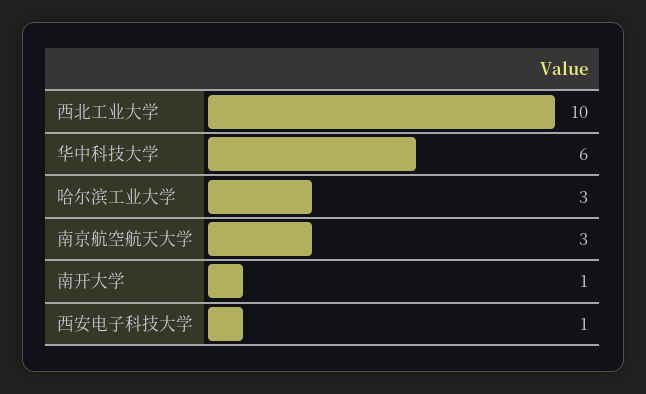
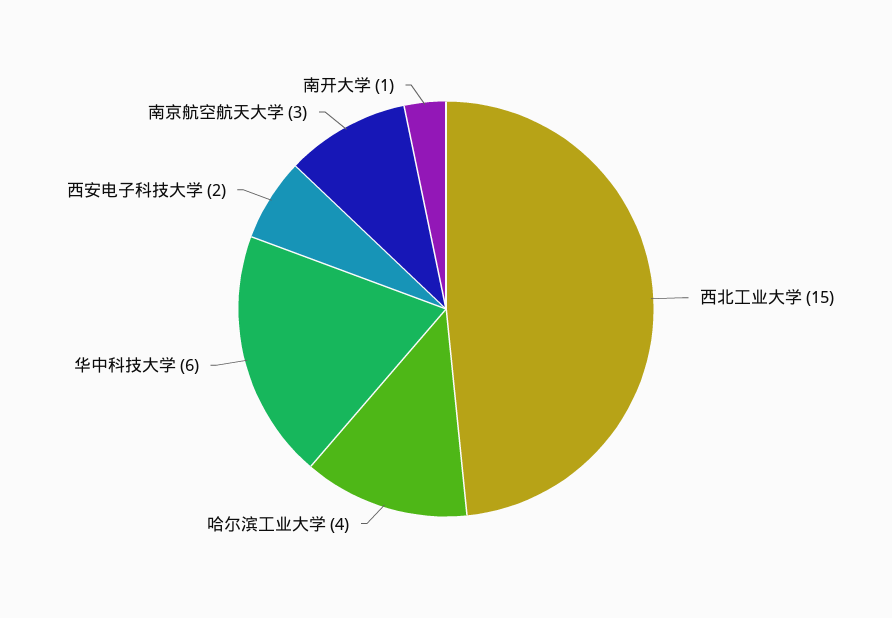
西北工业大学: 10 -> 15
哈尔滨工业大学: 3 -> 4
西安电子科技大学: 1 -> 2

